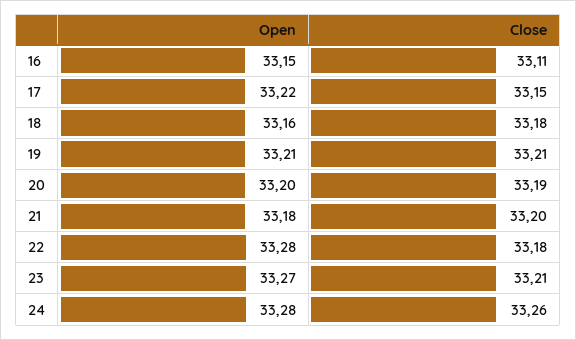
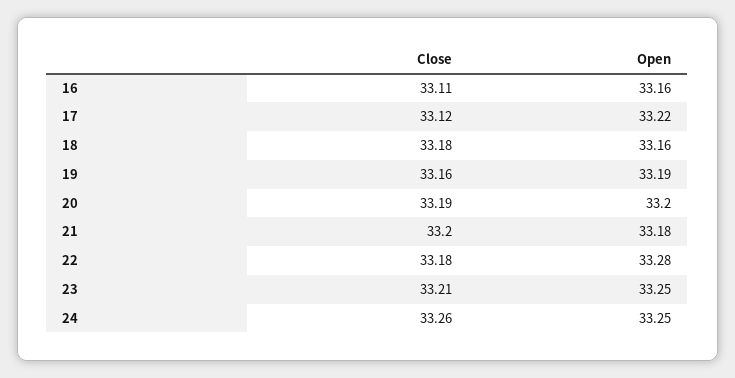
Open, 16: 33.15 -> 33.16
Close, 17: 33.15 -> 33.12
Open, 19: 33.21 -> 33.19
Close, 19: 33.21 -> 33.16
Open, 23: 33.27 -> 33.25
Open, 24: 33.28 -> 33.25

